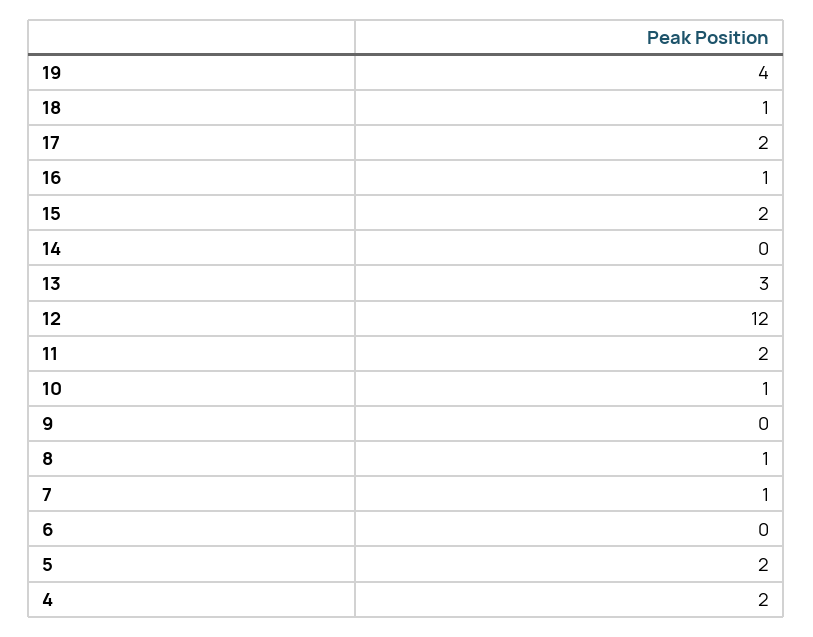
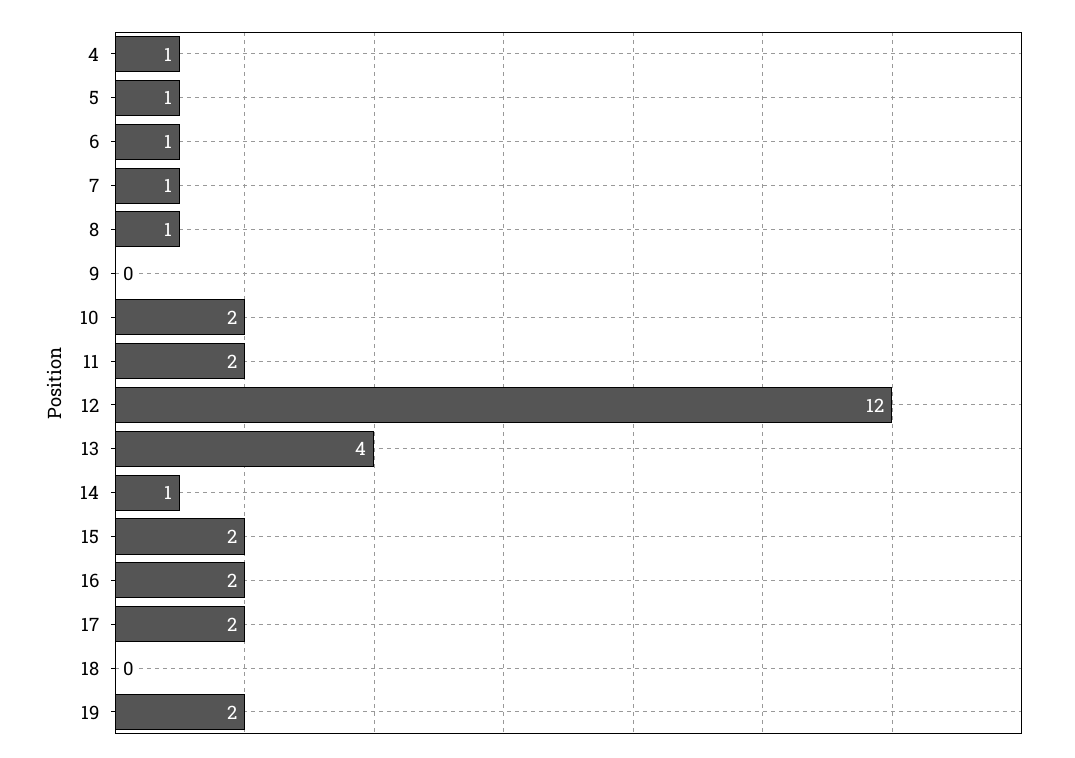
19: 4 -> 2
18: 1 -> 0
16: 1 -> 2
14: 0 -> 1
13: 3 -> 4
10: 1 -> 2
6: 0 -> 1
5: 2 -> 1
4: 2 -> 1

